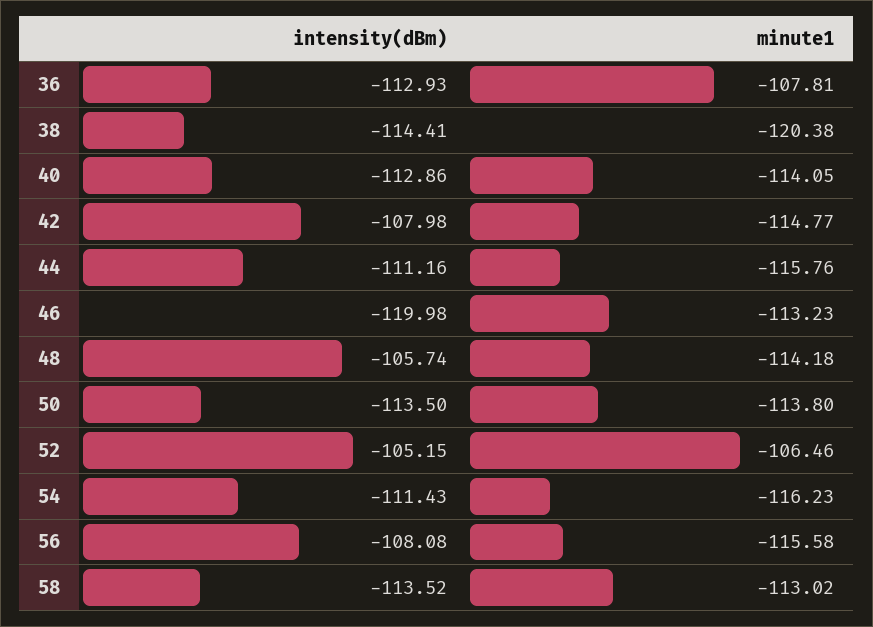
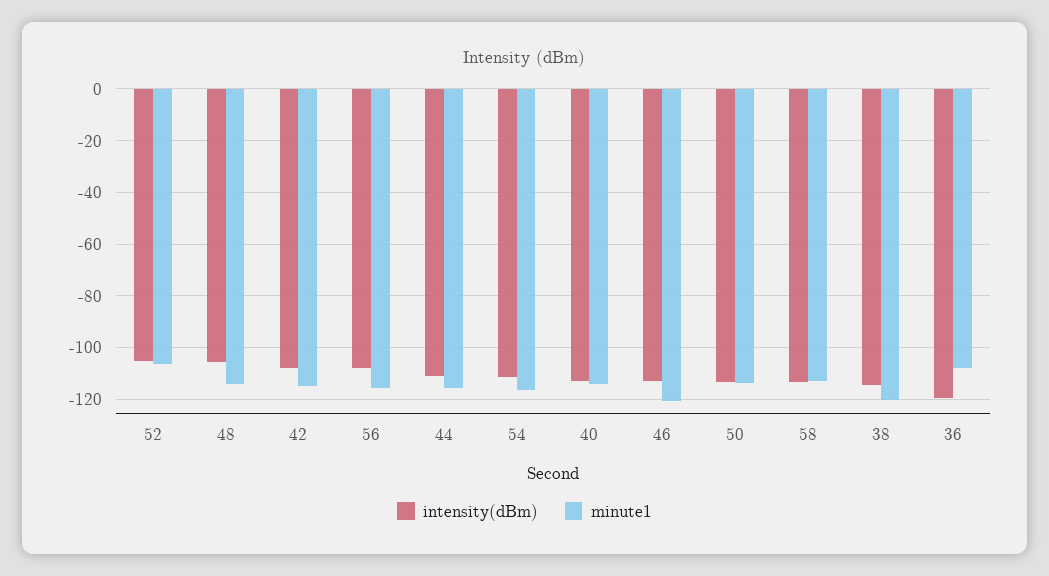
intensity(dBm), 36: -112.93 -> -120
intensity(dBm), 46: -119.98 -> -112.5
minute1, 46: -113.23 -> -120

